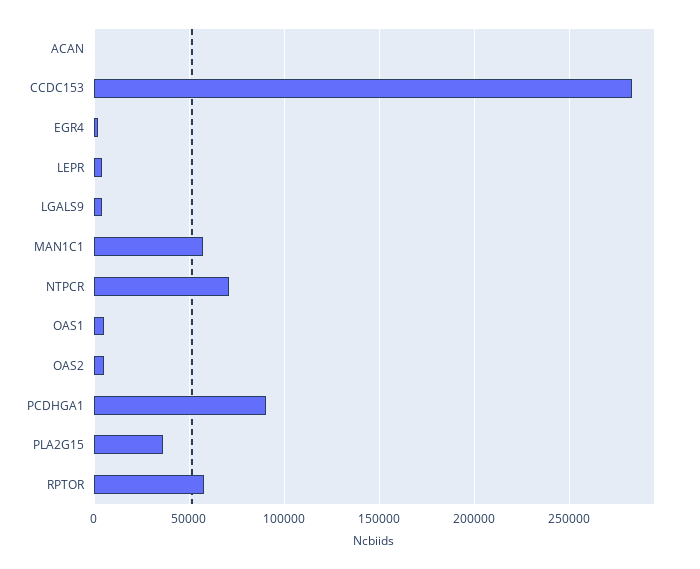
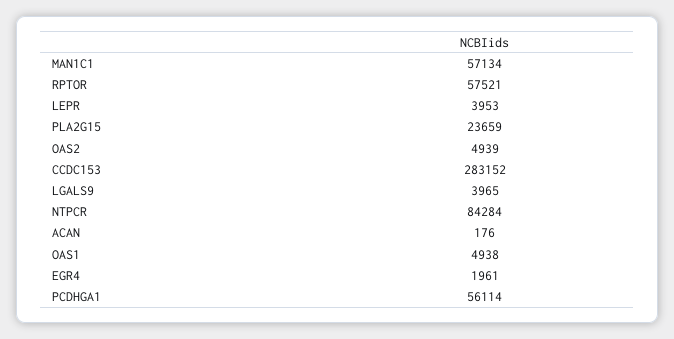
NTPCR: 70000 -> 84284
PCDHGA1: 90000 -> 56114
PLA2G15: 35000 -> 23659

